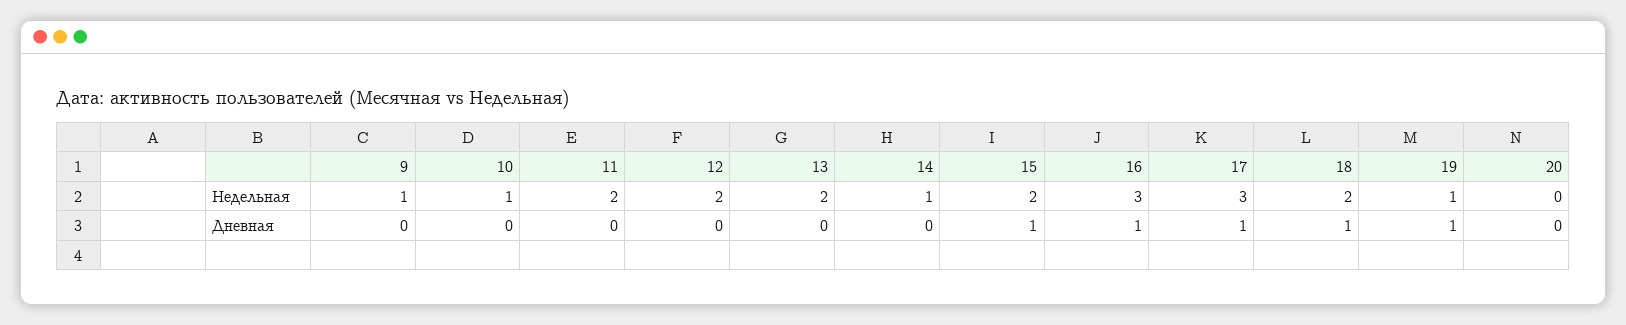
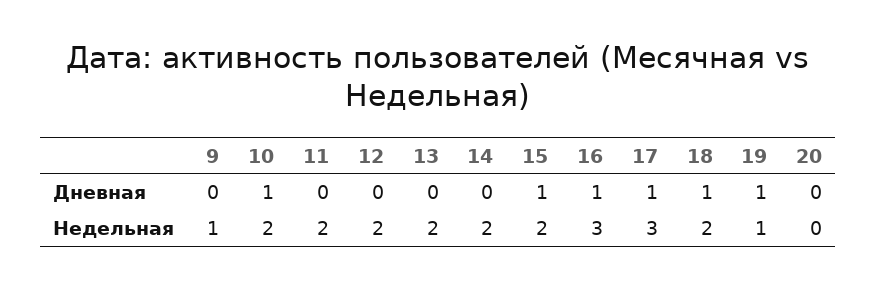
10, Недельная: 1 -> 2
14, Недельная: 1 -> 2
10, Дневная: 0 -> 1

